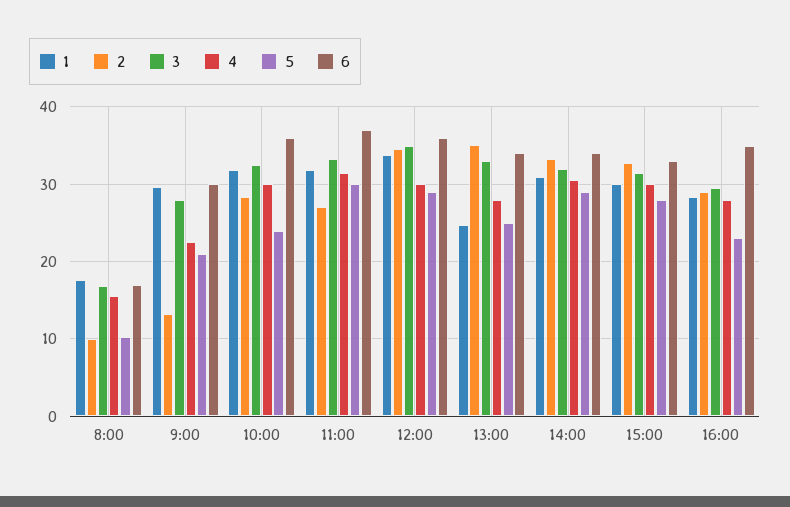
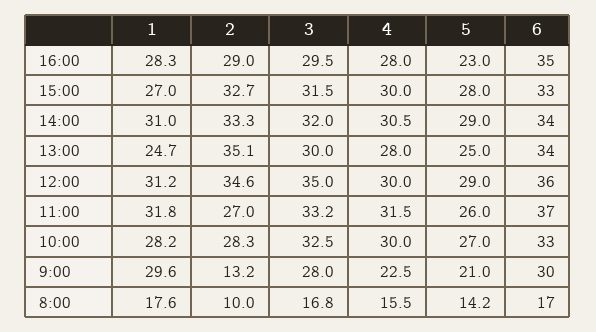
5, 8:00: 10 -> 14.2
1, 10:00: 32 -> 28.2
5, 10:00: 24 -> 27
6, 10:00: 36 -> 33
5, 11:00: 30 -> 26
1, 12:00: 34 -> 31.2
3, 13:00: 33 -> 30
1, 15:00: 30 -> 27

